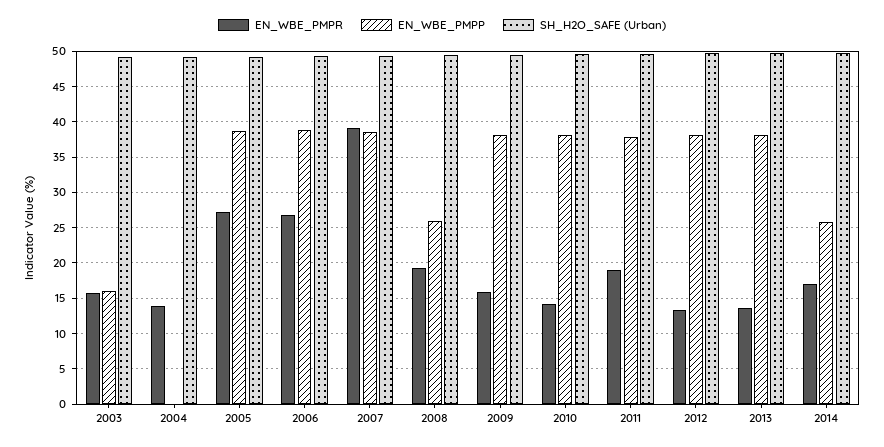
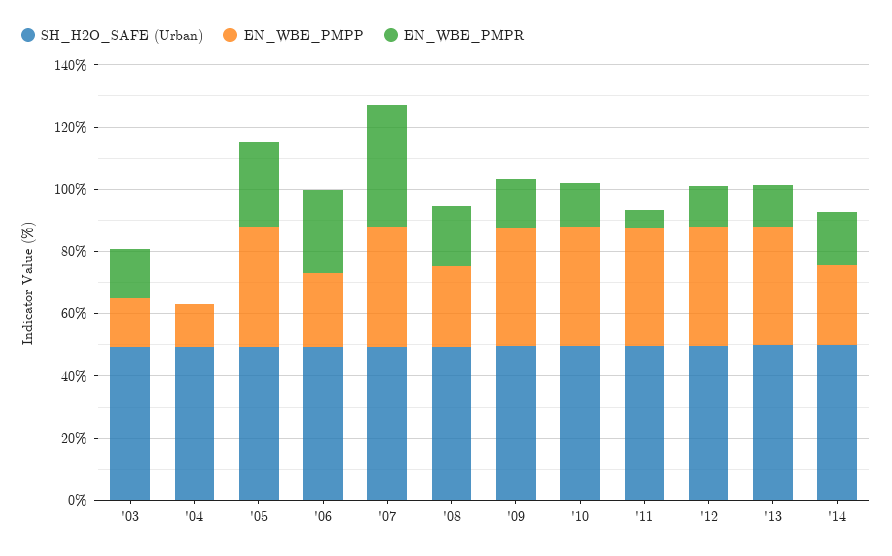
EN_WBE_PMPR, 2004: 14 -> 0
EN_WBE_PMPP, 2004: 0 -> 15
EN_WBE_PMPP, 2006: 39 -> 25
EN_WBE_PMPR, 2011: 19 -> 5

